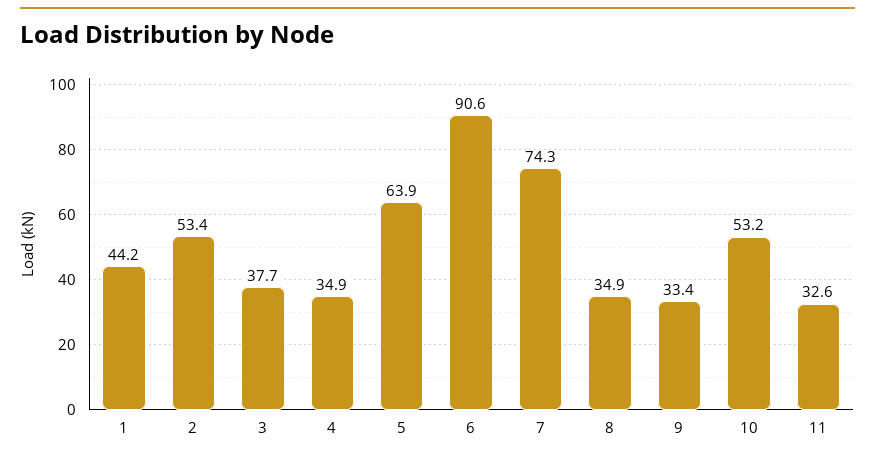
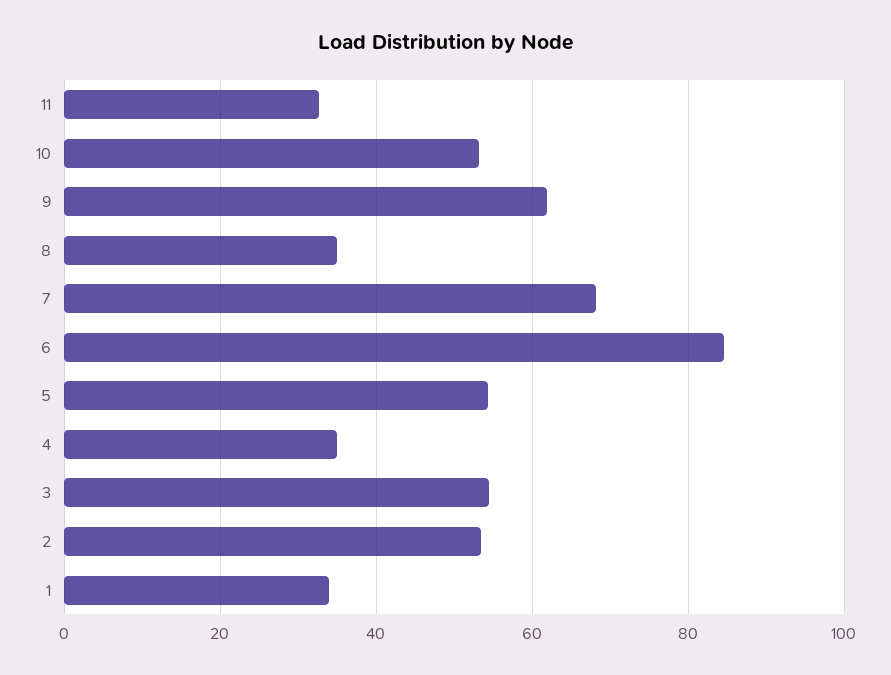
1: 44.2 -> 34
3: 37.7 -> 54
5: 63.9 -> 54
6: 90.6 -> 84
7: 74.3 -> 68
9: 33.4 -> 62

